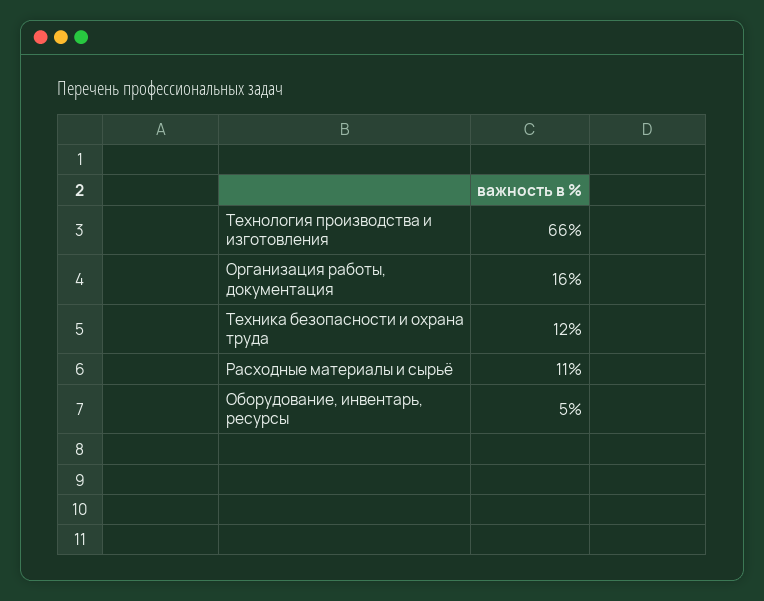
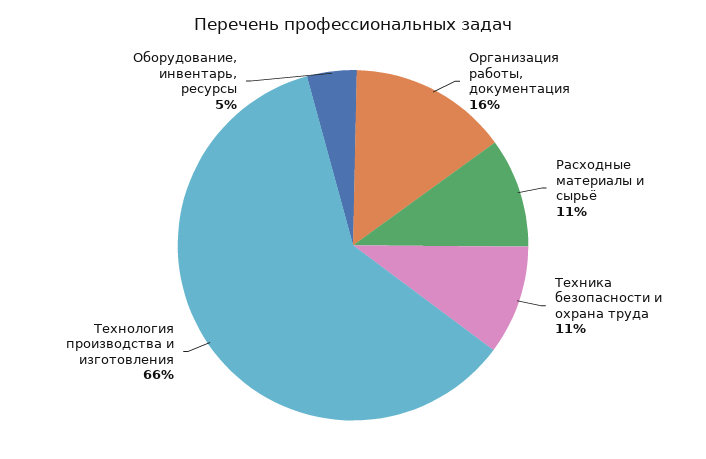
Техника безопасности и охрана труда: 12 -> 11

